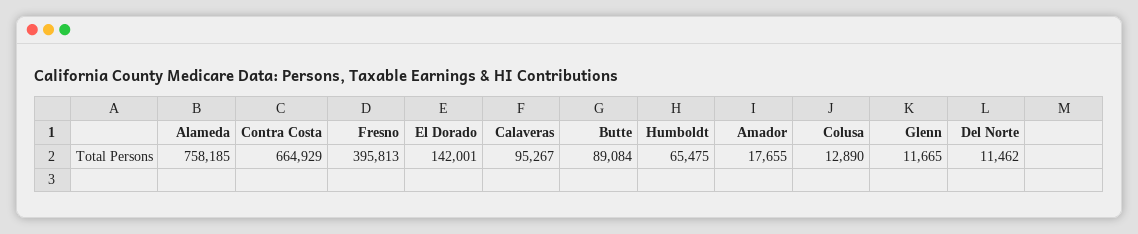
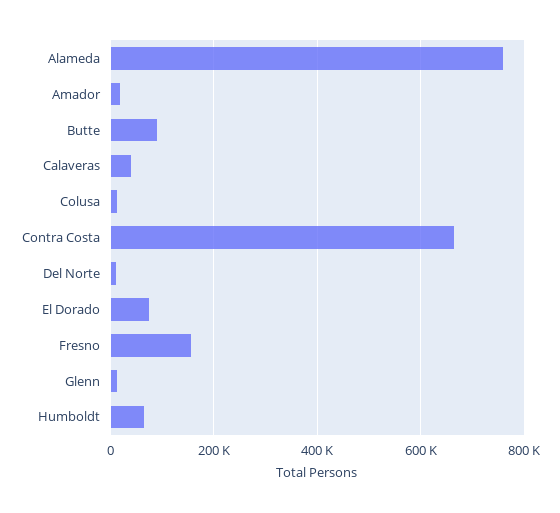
Fresno: 395813 -> 160000
El Dorado: 142001 -> 80000
Calaveras: 95267 -> 40000

